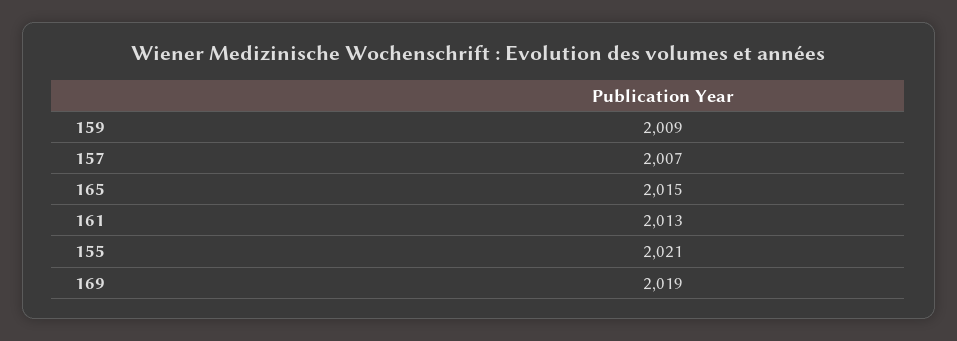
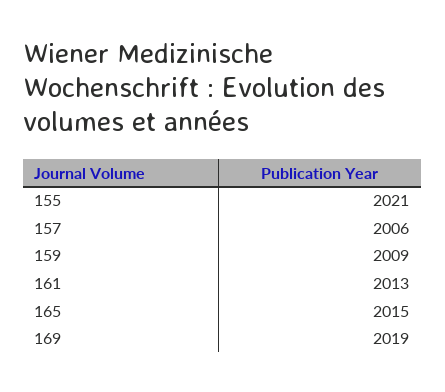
157: 2007 -> 2006

